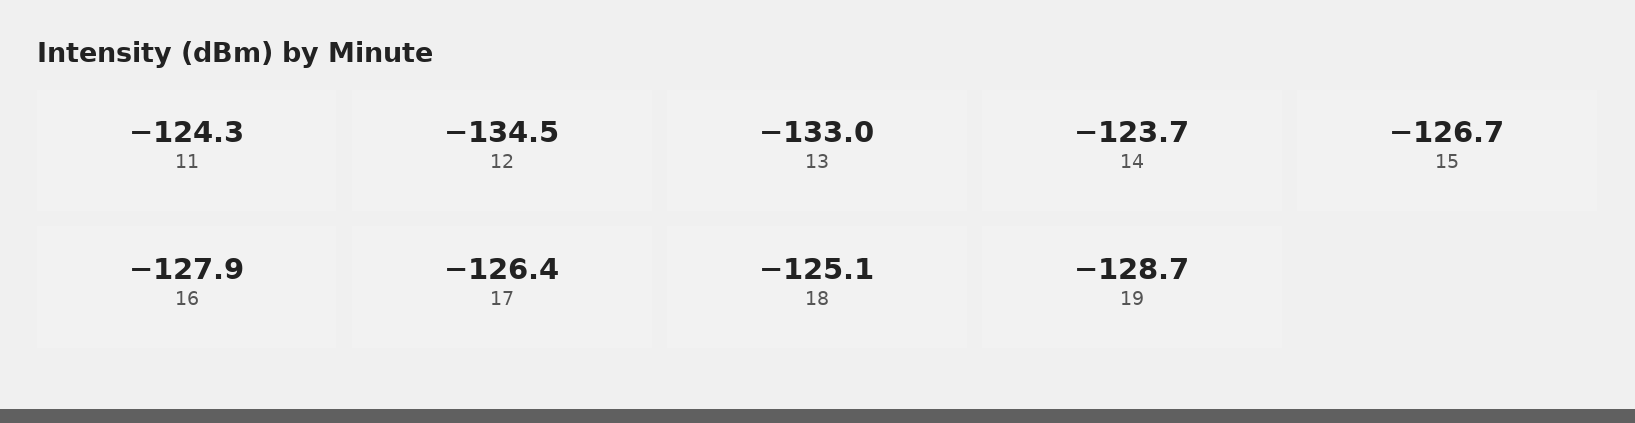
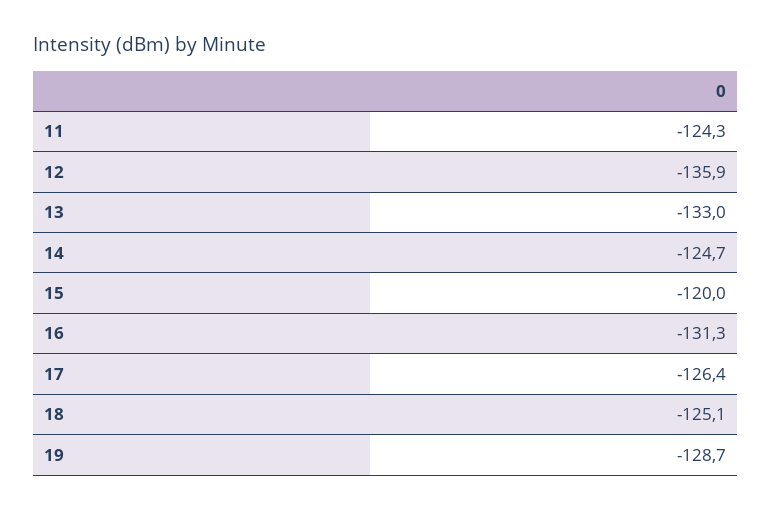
12: -134.5 -> -135.9
14: -123.7 -> -124.7
15: -126.7 -> -120
16: -127.9 -> -131.3

